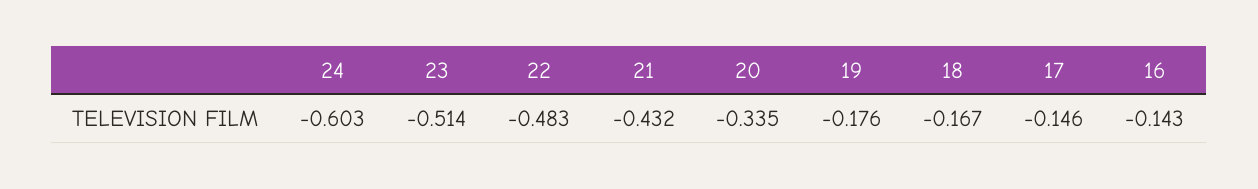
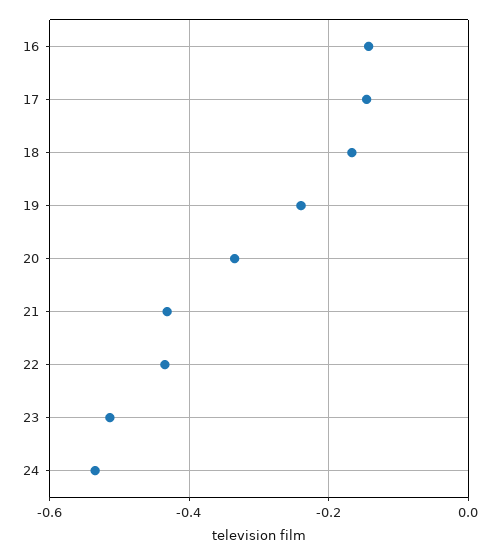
24: -0.603 -> -0.54
22: -0.483 -> -0.44
19: -0.176 -> -0.24

